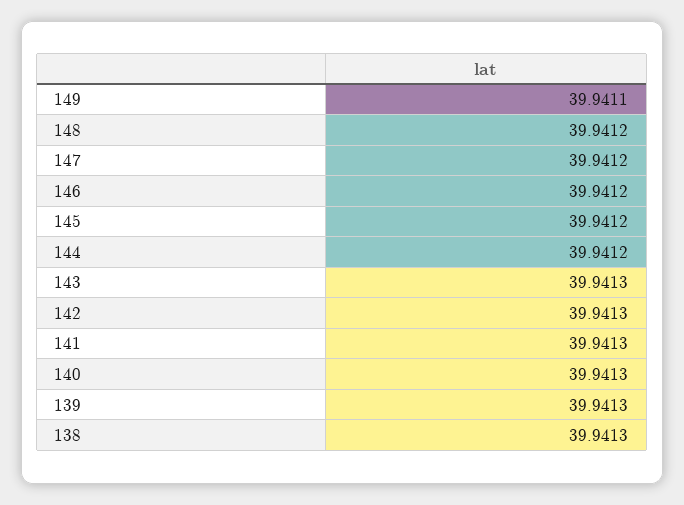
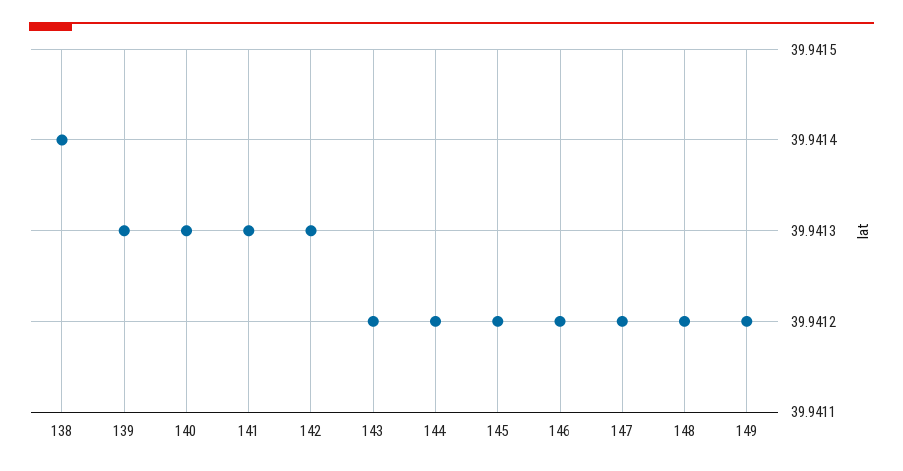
149: 39.9411 -> 39.9412
143: 39.9413 -> 39.9412
138: 39.9413 -> 39.9414

